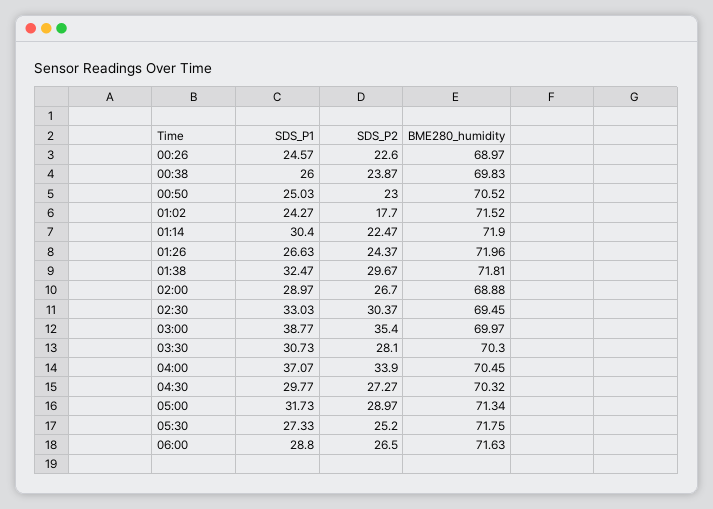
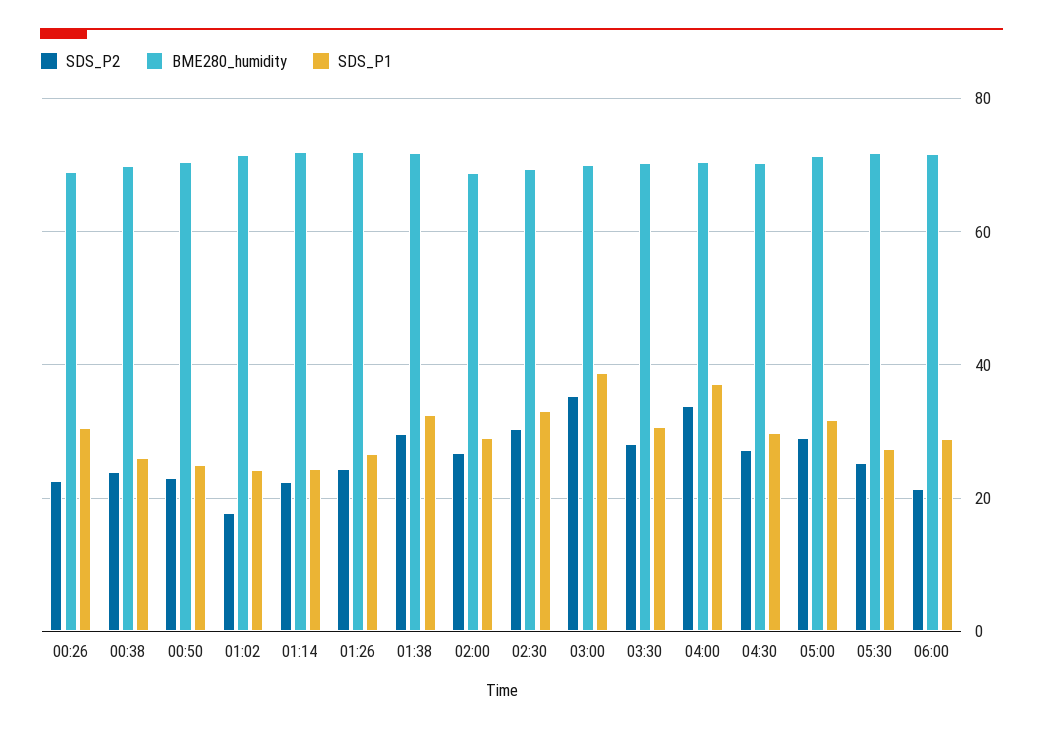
SDS_P1, 00:26: 24.57 -> 30
SDS_P1, 01:14: 30.4 -> 24
SDS_P2, 06:00: 26.5 -> 22

